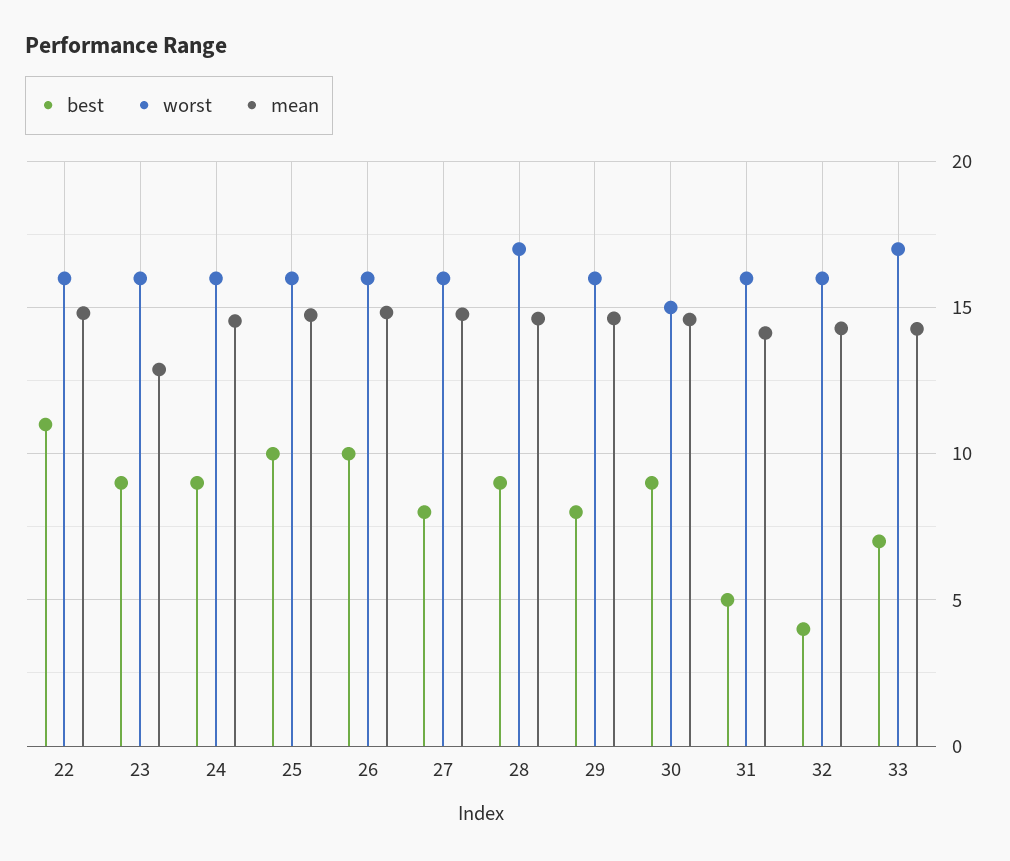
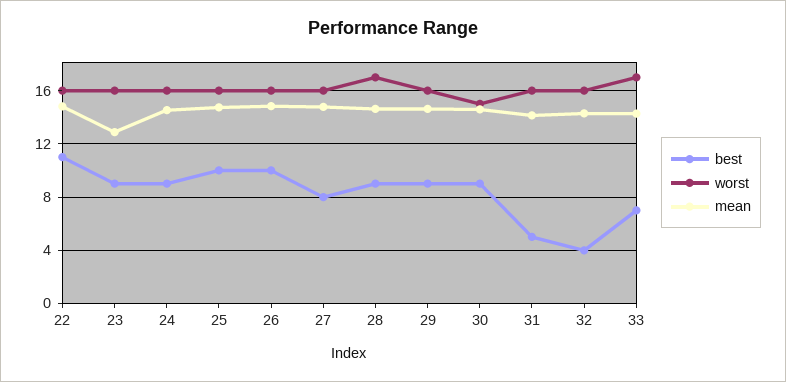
best, 29: 8 -> 9

